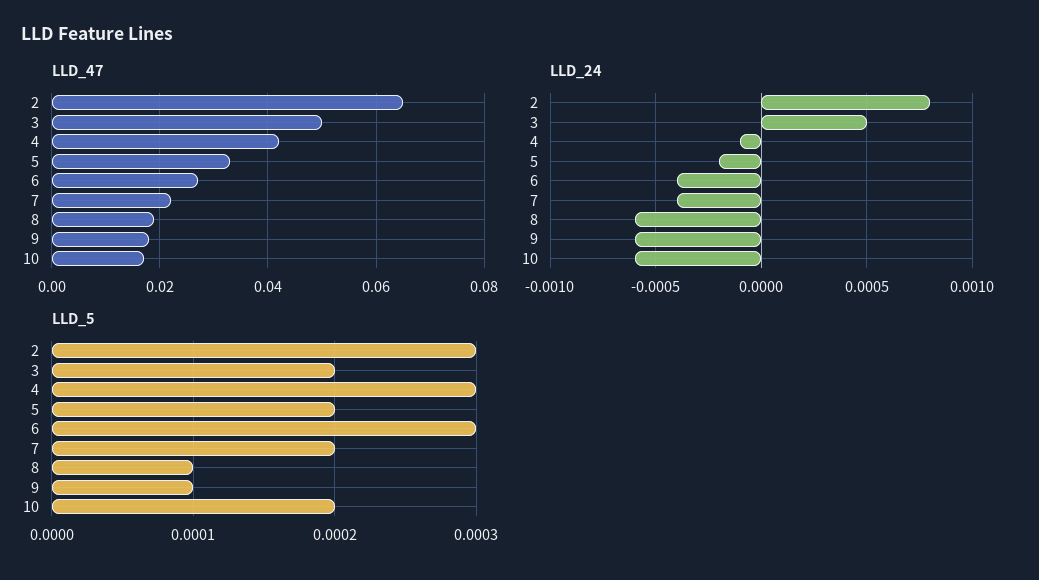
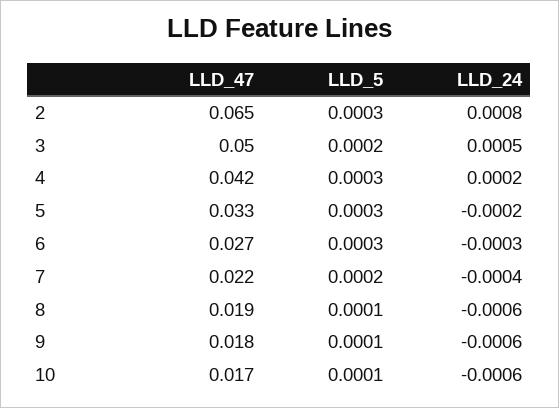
LLD_24, 4: -0.0001 -> 0.0002
LLD_24, 6: -0.0004 -> -0.0003
LLD_5, 5: 0.0002 -> 0.0003
LLD_5, 10: 0.0002 -> 0.0001

